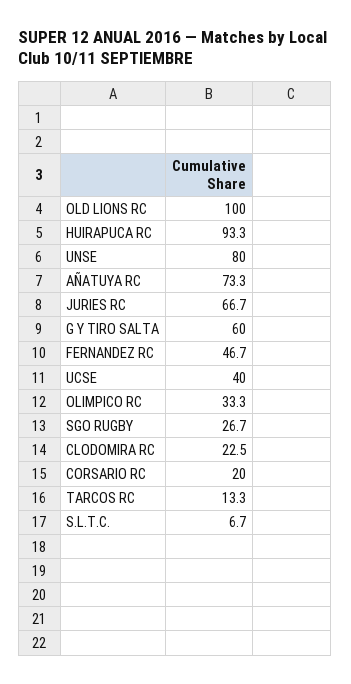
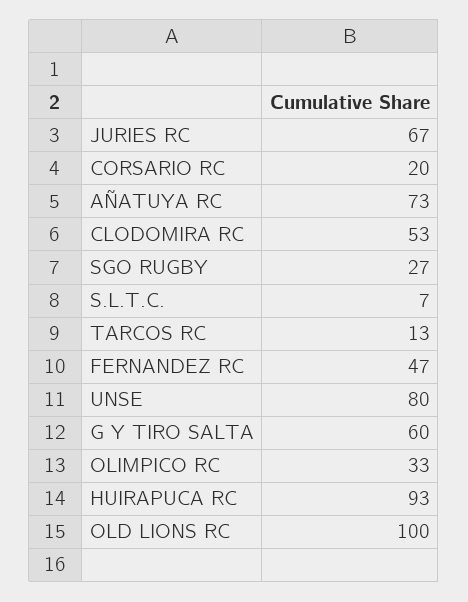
UCSE: 40 -> none
CLODOMIRA RC: 22.5 -> 53

